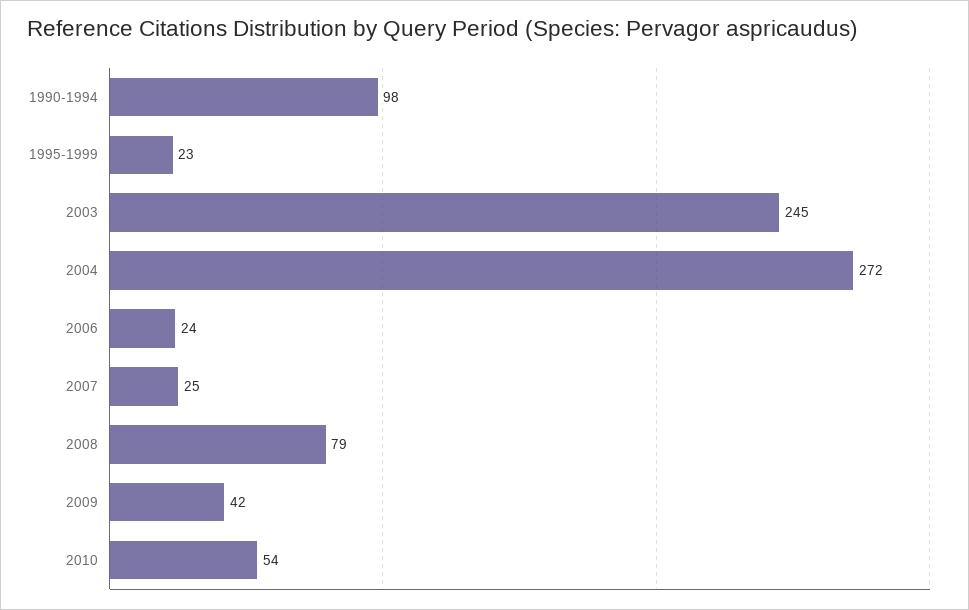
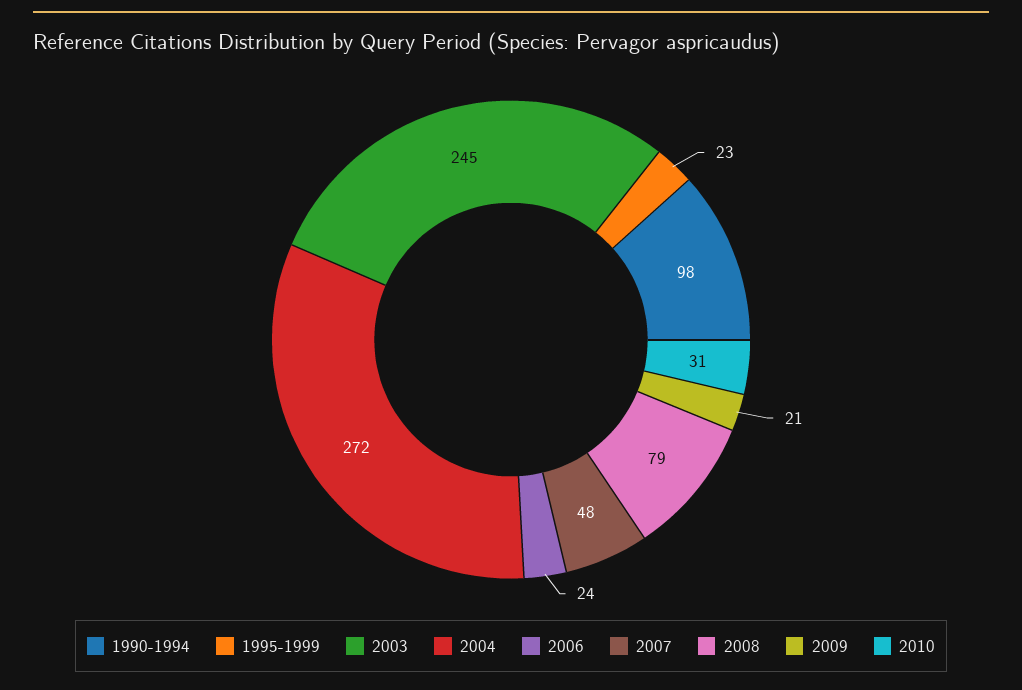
2007: 25 -> 48
2009: 42 -> 21
2010: 54 -> 31

